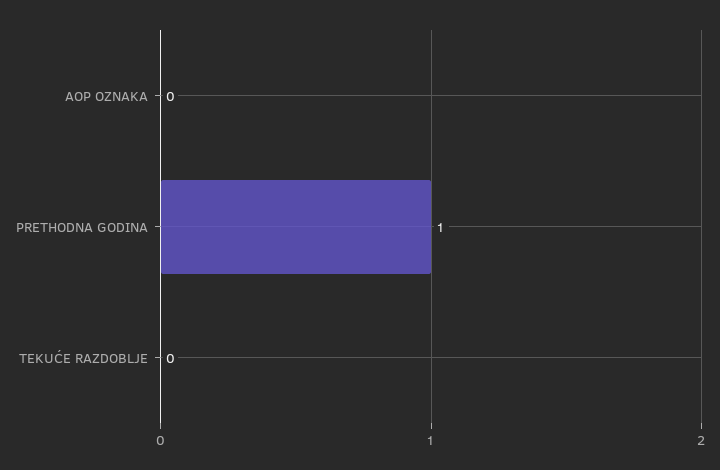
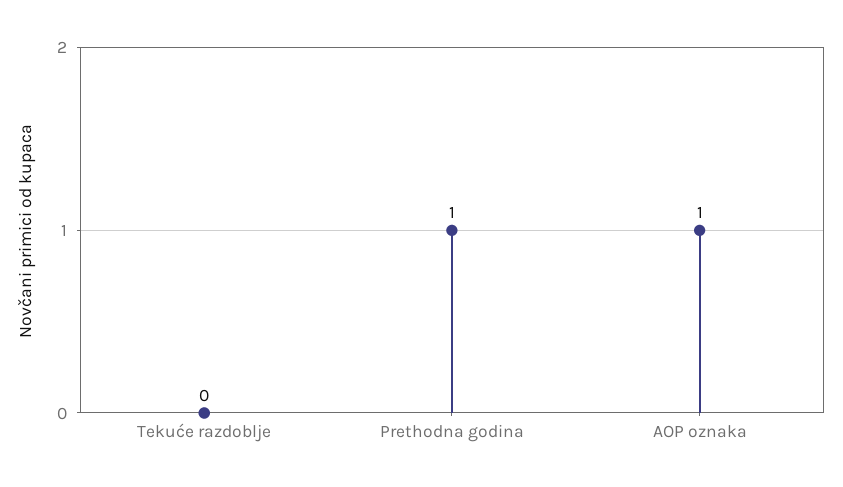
AOP OZNAKA: 0 -> 1

